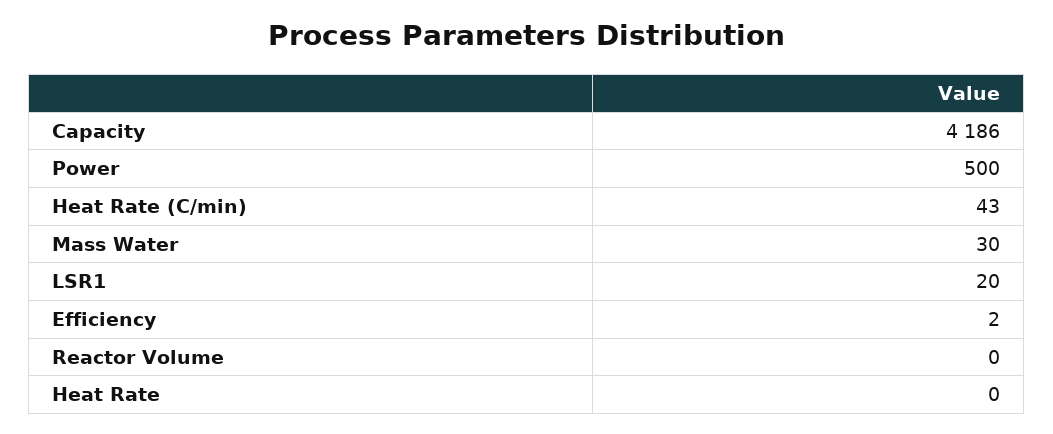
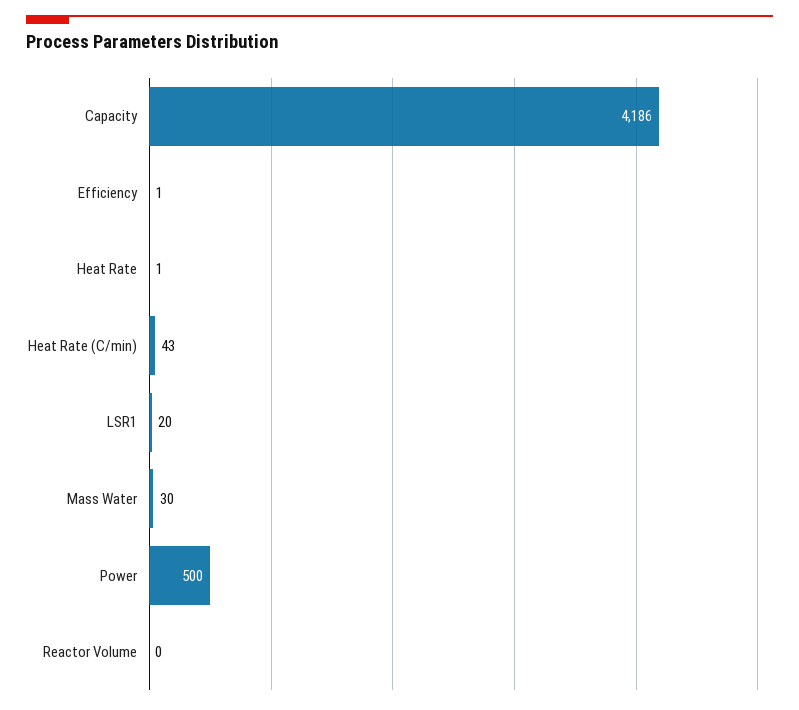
Efficiency: 2 -> 1
Heat Rate: 0 -> 1

